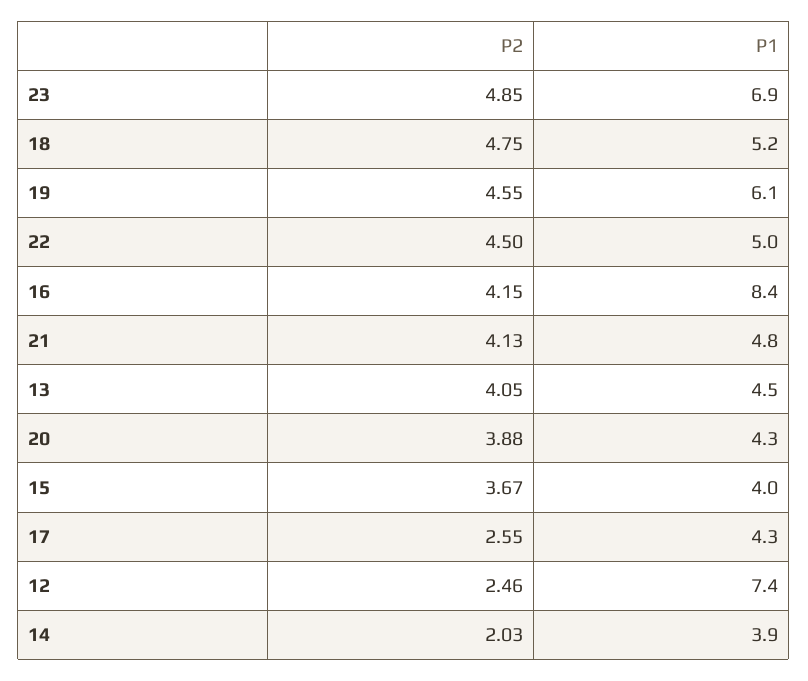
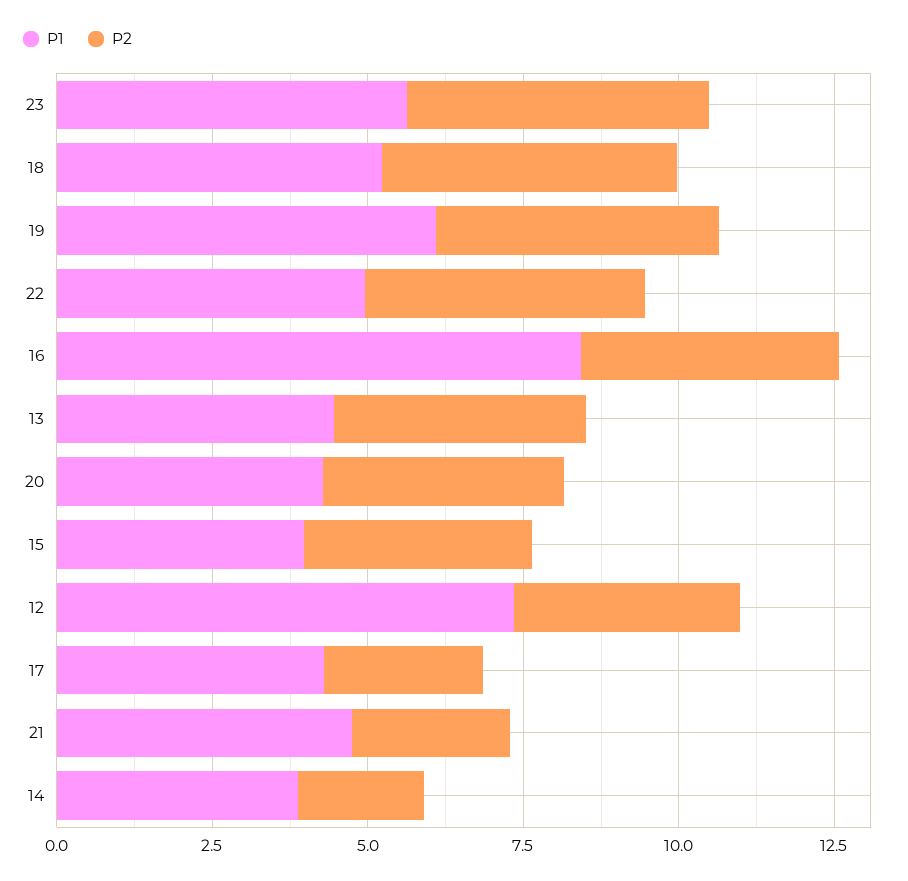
P1, 23: 6.9 -> 5.5
P2, 21: 4.13 -> 2.5
P2, 12: 2.46 -> 3.5

